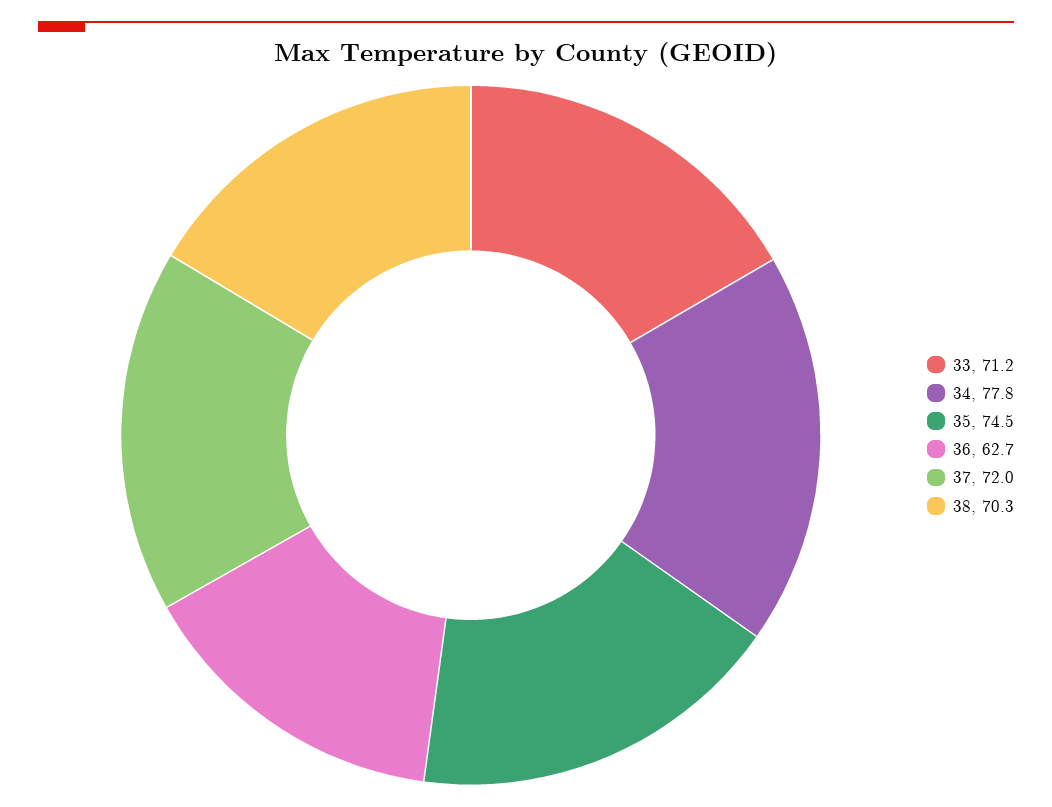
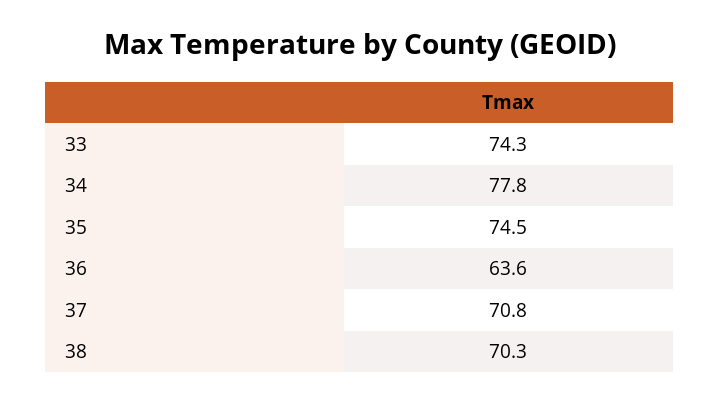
33: 71.2 -> 74.3
36: 62.7 -> 63.6
37: 72 -> 70.8

